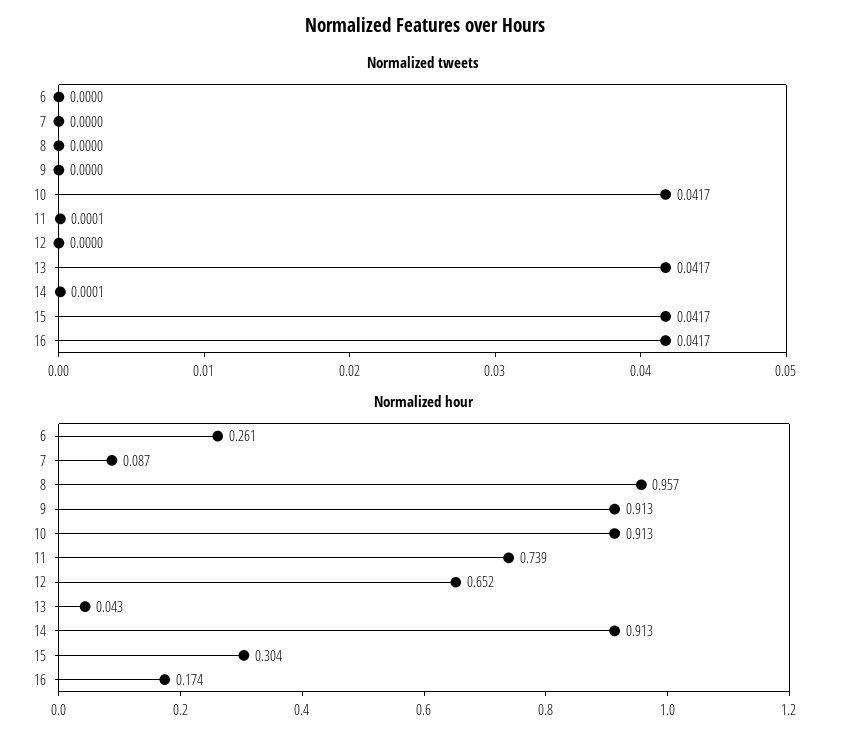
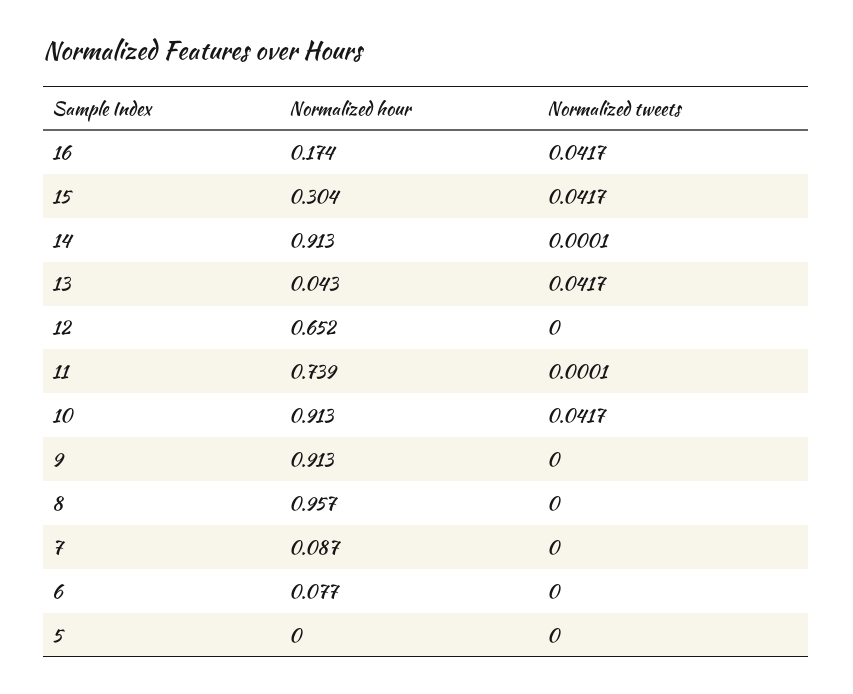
Normalized hour, 6: 0.261 -> 0.077
Normalized hour, 5: none -> 0
Normalized tweets, 5: none -> 0

